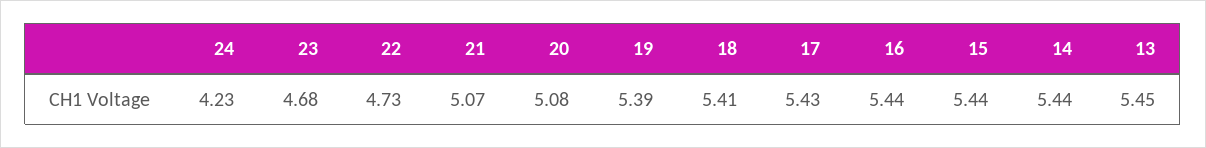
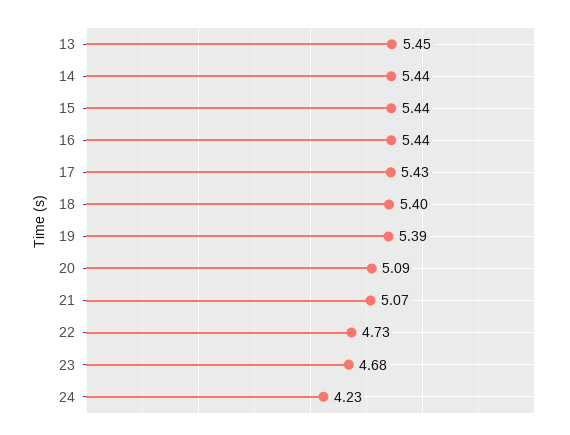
20: 5.08 -> 5.09
18: 5.41 -> 5.4

